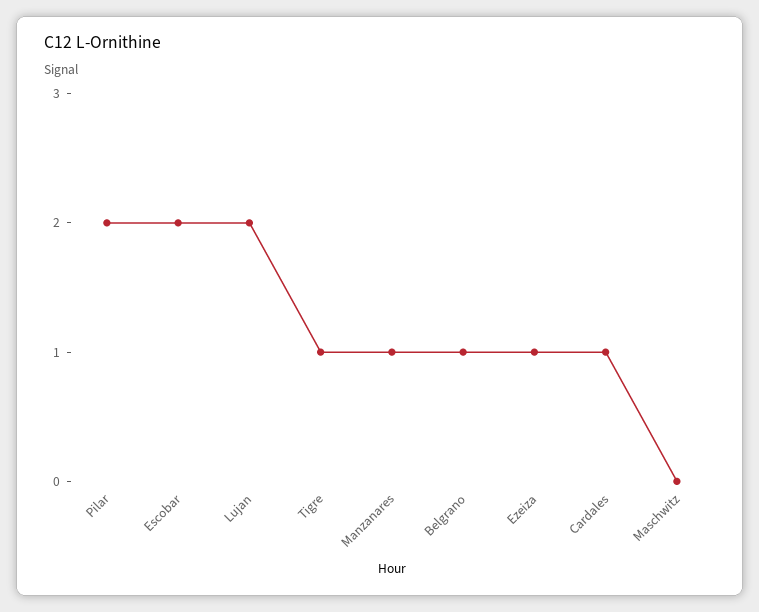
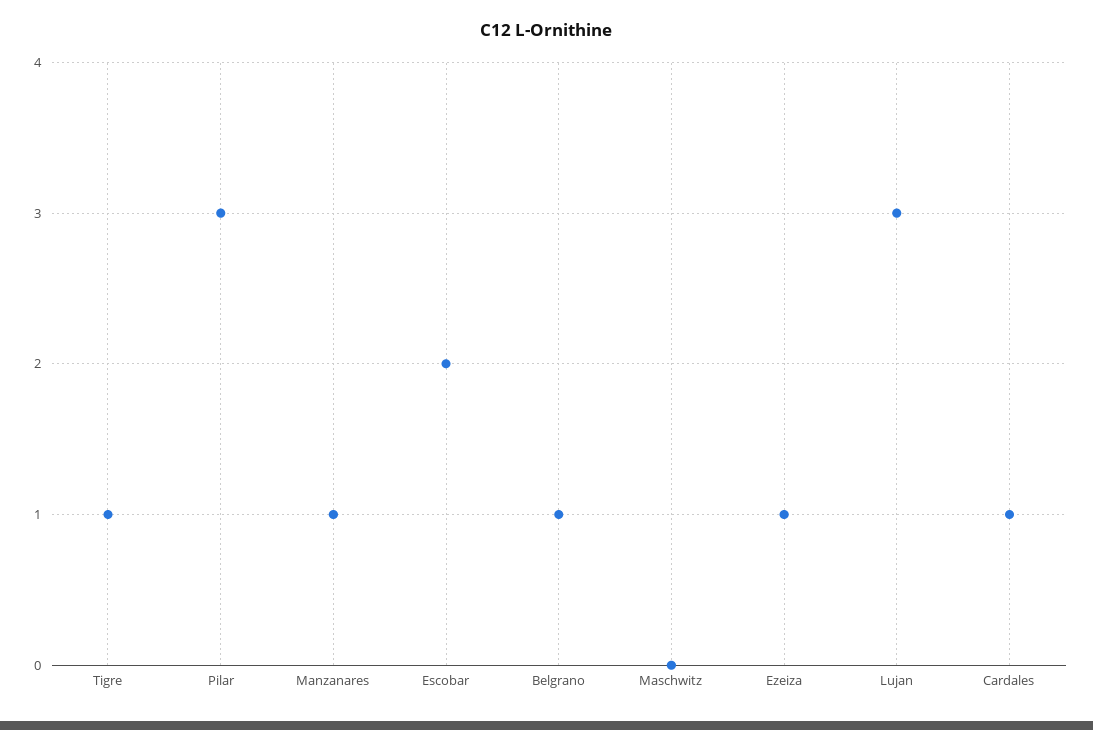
Pilar: 2 -> 3
Lujan: 2 -> 3

